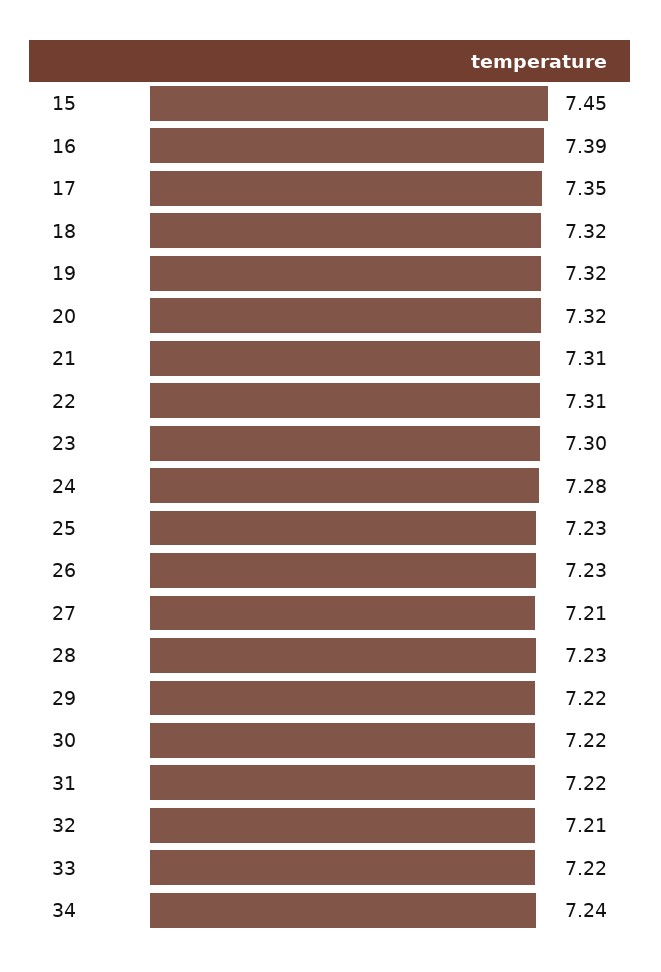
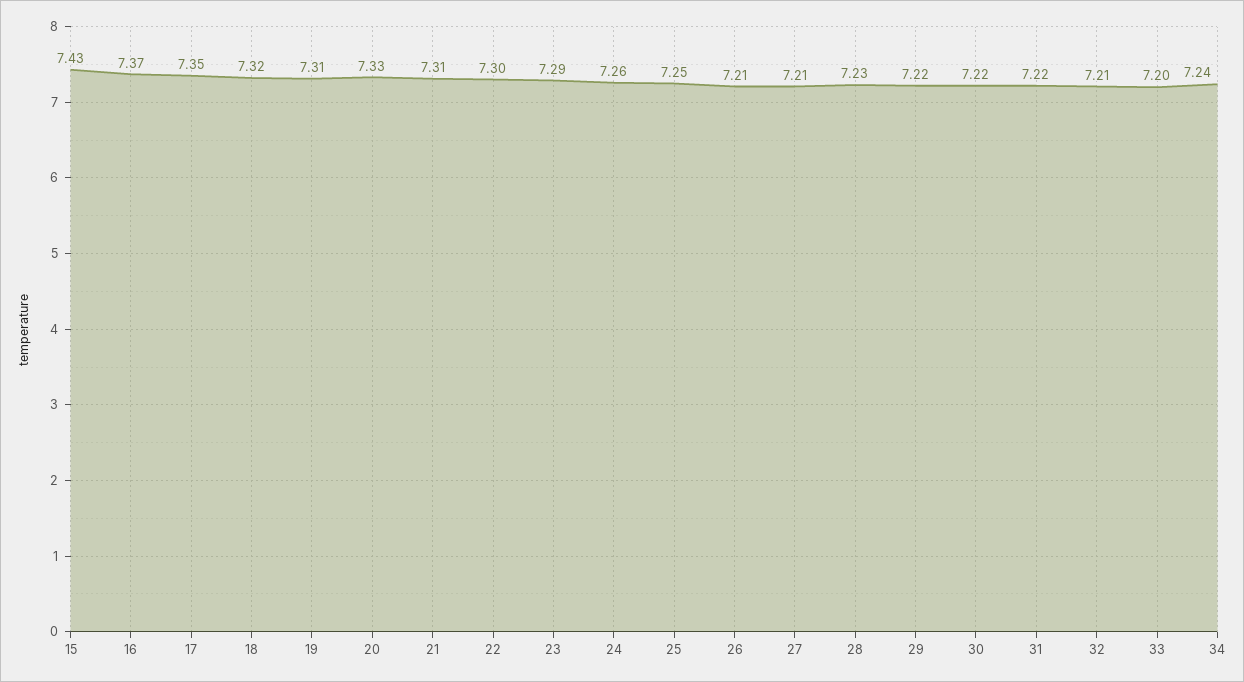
15: 7.45 -> 7.43
16: 7.39 -> 7.37
19: 7.32 -> 7.31
20: 7.32 -> 7.33
22: 7.31 -> 7.3
23: 7.3 -> 7.29
24: 7.28 -> 7.26
25: 7.23 -> 7.25
26: 7.23 -> 7.21
33: 7.22 -> 7.2

